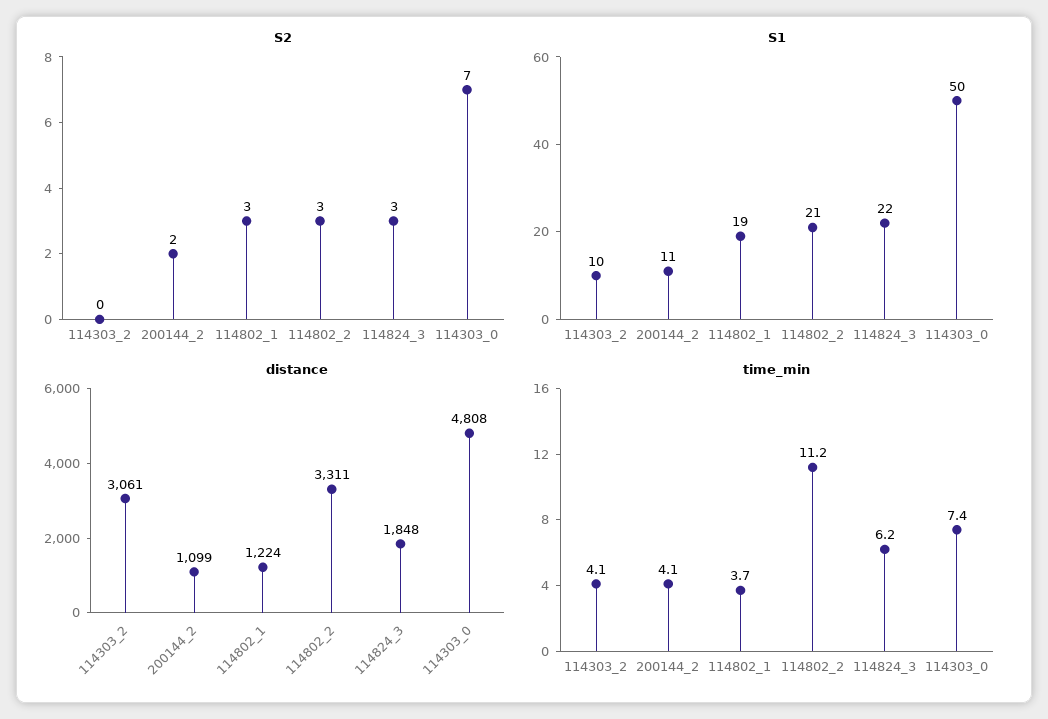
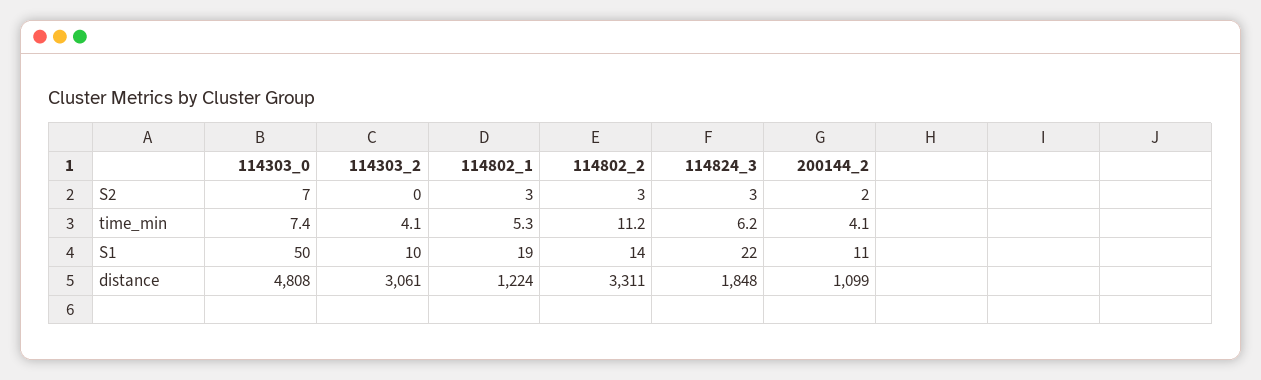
S1, 114802_2: 21 -> 14
time_min, 114802_1: 3.7 -> 5.3

